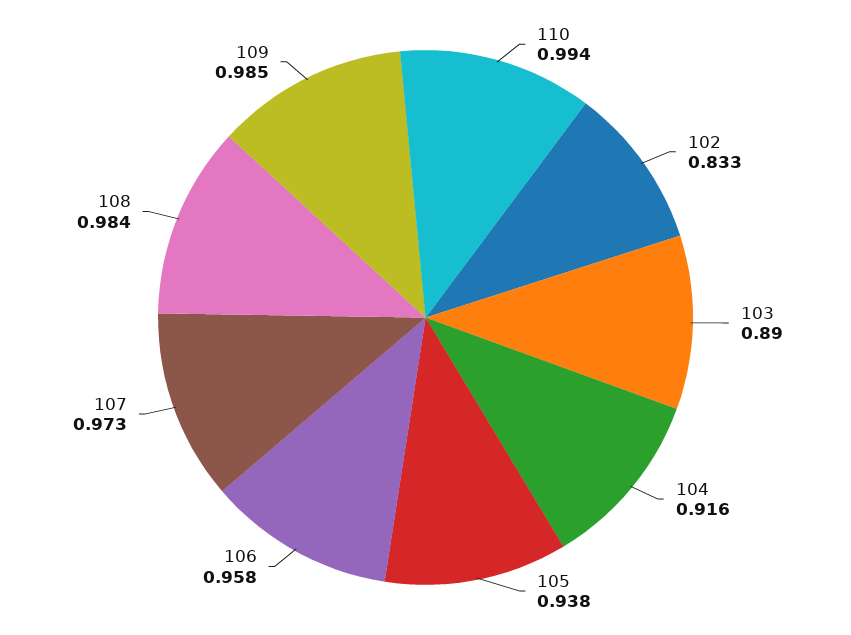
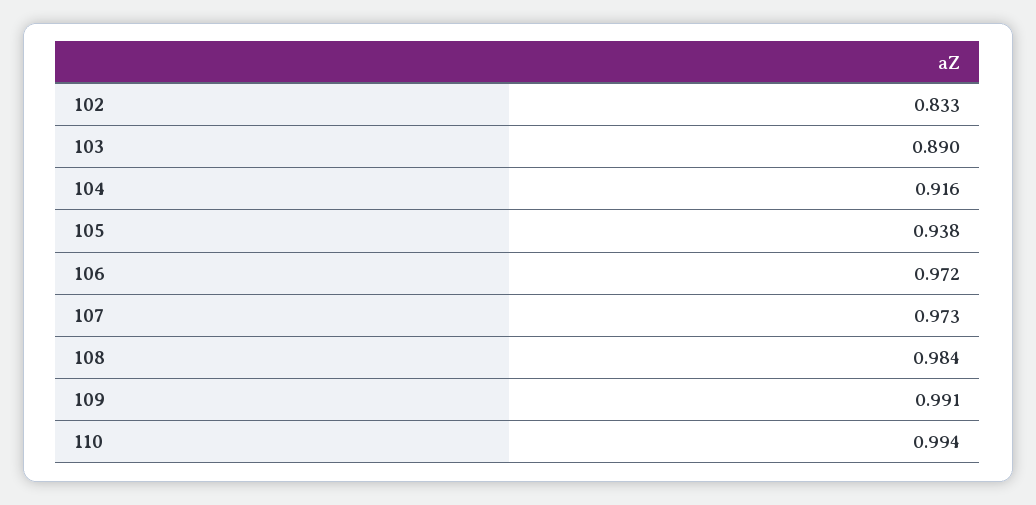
106: 0.958 -> 0.972
109: 0.985 -> 0.991

